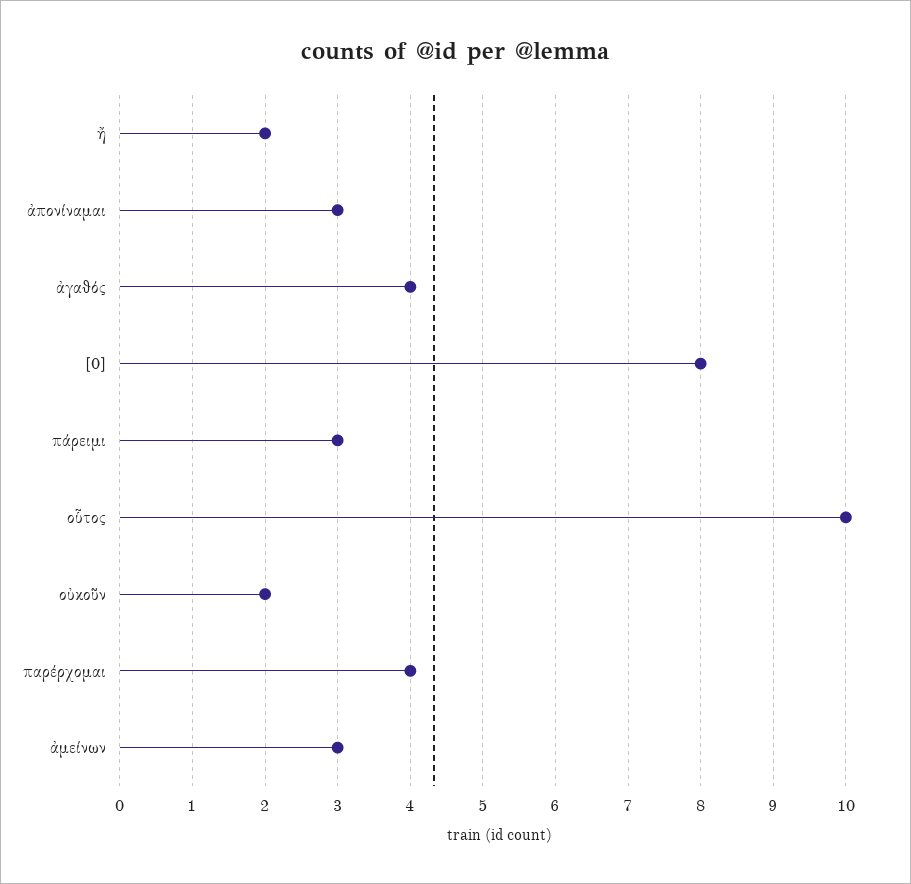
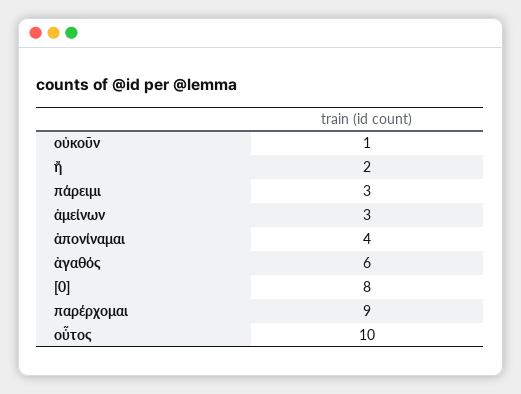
ἀπονίναμαι: 3 -> 4
ἀγαθός: 4 -> 6
οὐκοῦν: 2 -> 1
παρέρχομαι: 4 -> 9

